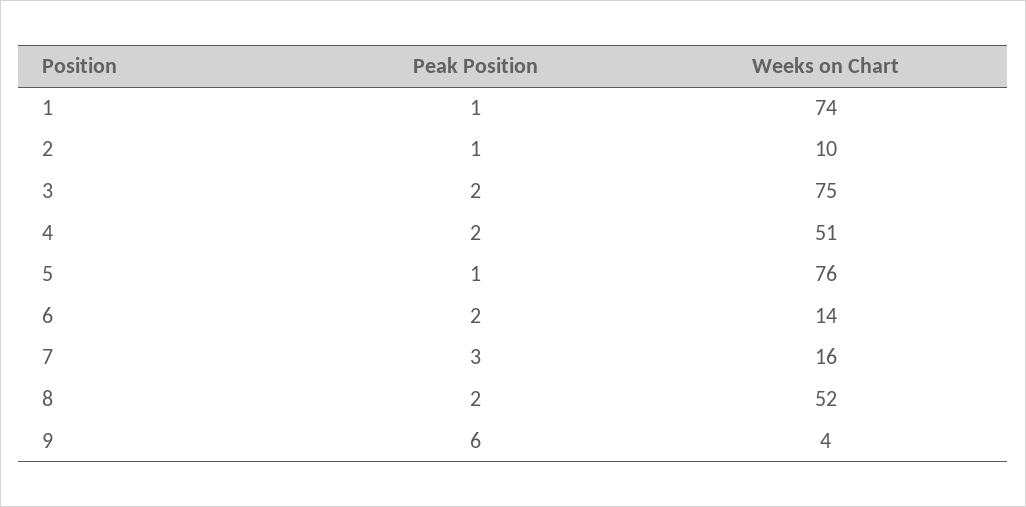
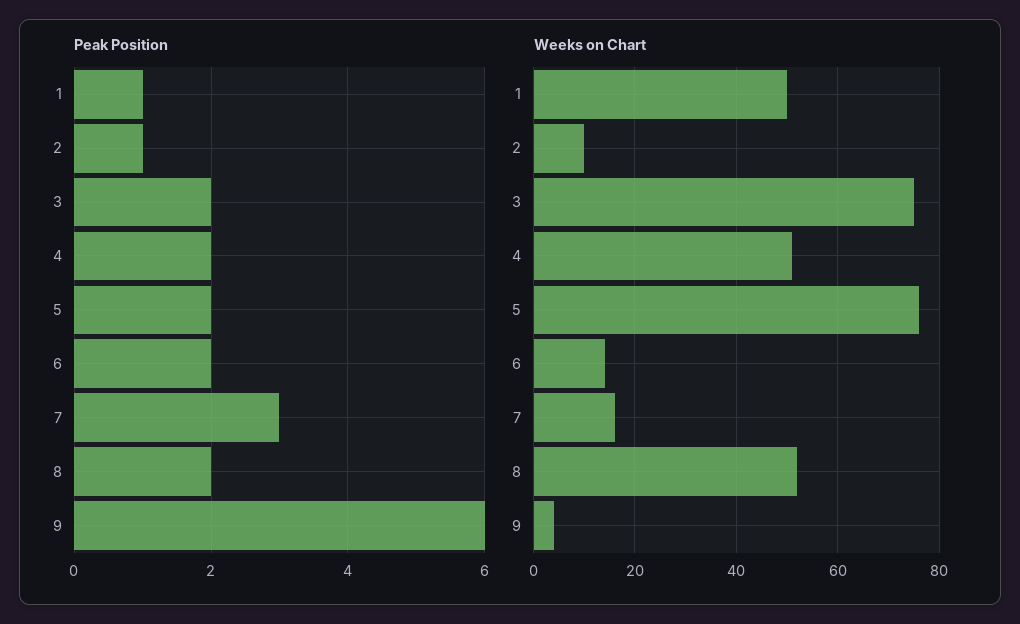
Weeks on Chart, 1: 74 -> 50
Peak Position, 5: 1 -> 2

